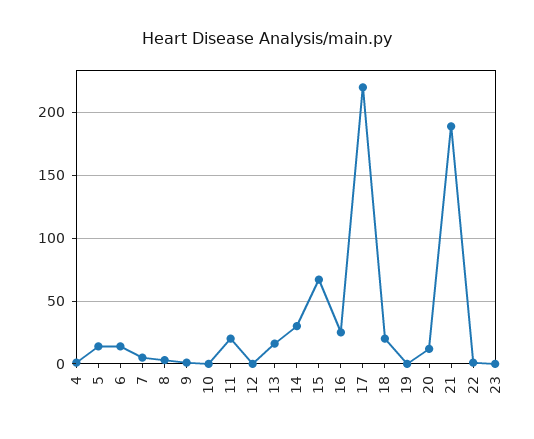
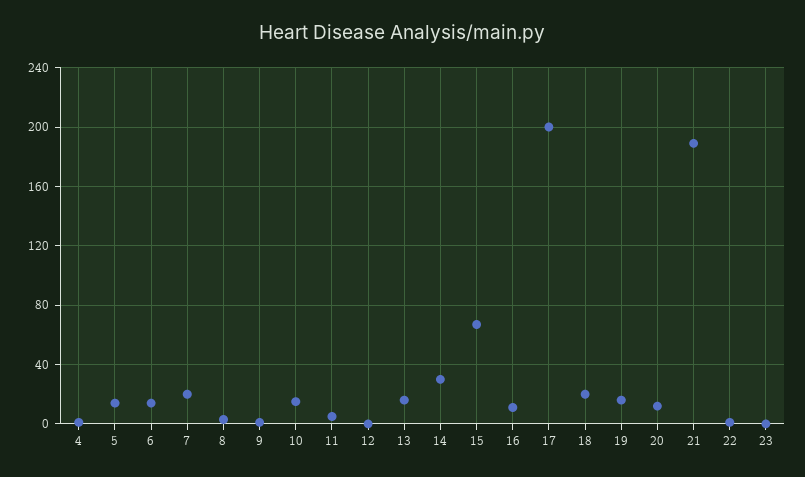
7: 5 -> 20
10: 0 -> 15
11: 20 -> 5
16: 25 -> 10
17: 220 -> 200
19: 0 -> 15

